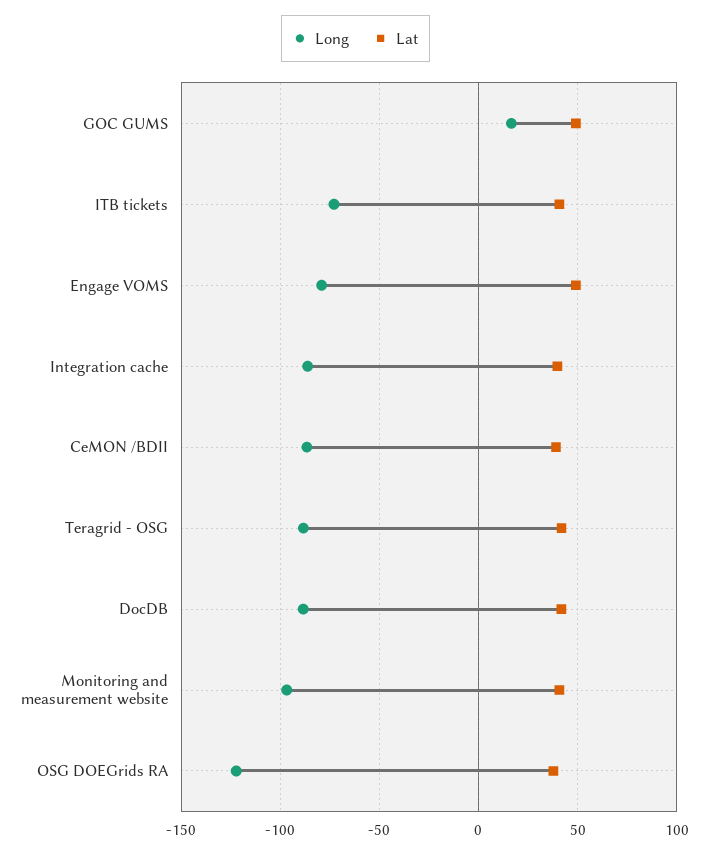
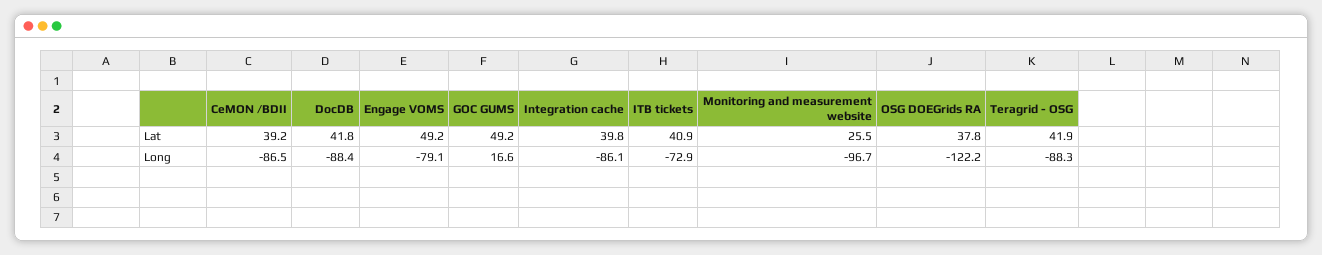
Lat, Monitoring and measurement website: 40 -> 25.5

